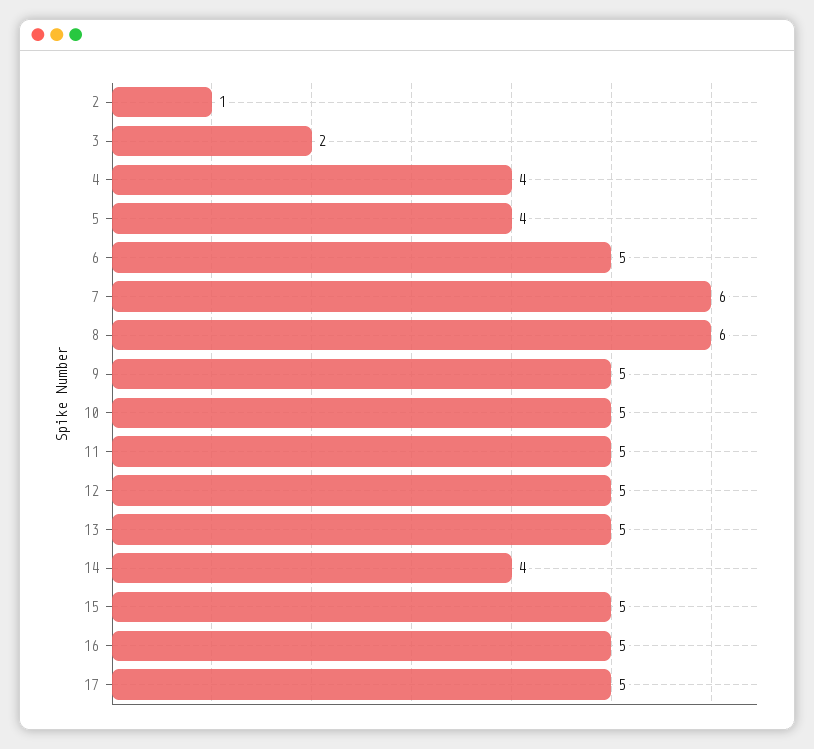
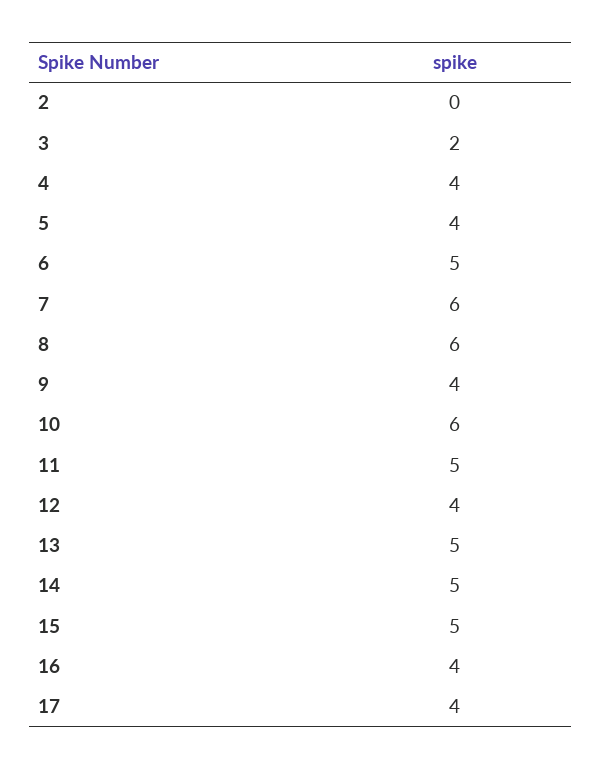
2: 1 -> 0
9: 5 -> 4
10: 5 -> 6
12: 5 -> 4
14: 4 -> 5
16: 5 -> 4
17: 5 -> 4

